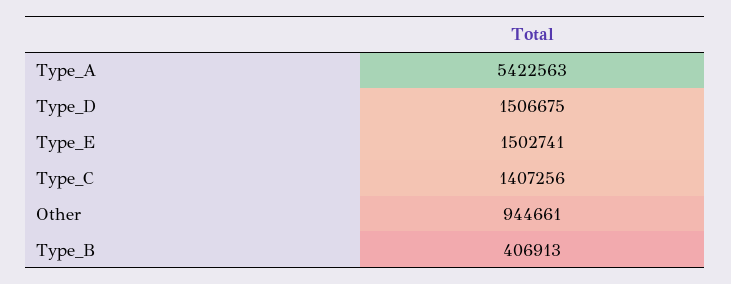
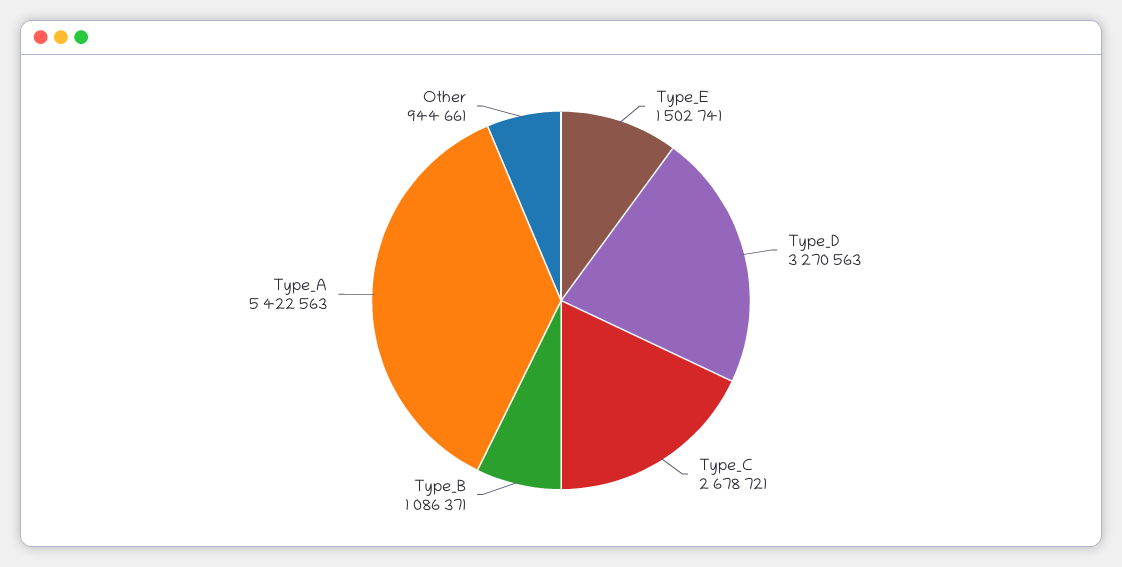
Type_D: 1506675 -> 3270563
Type_C: 1407256 -> 2678721
Type_B: 406913 -> 1086371

